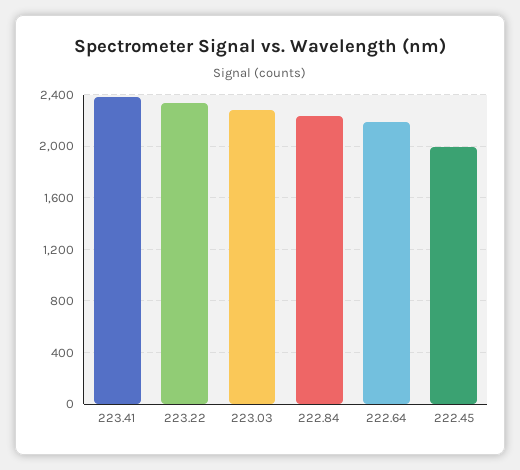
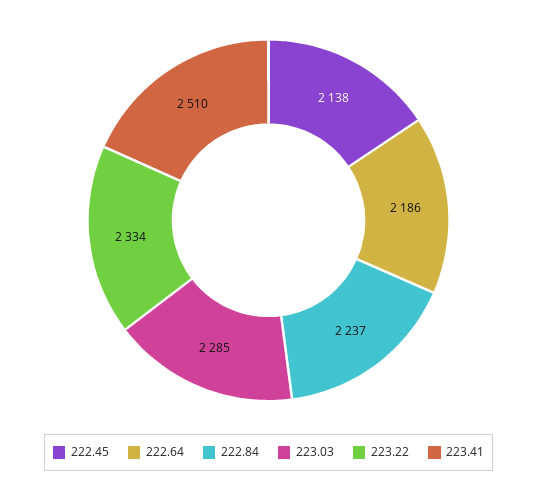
223.41: 2400 -> 2510
222.45: 2000 -> 2138

